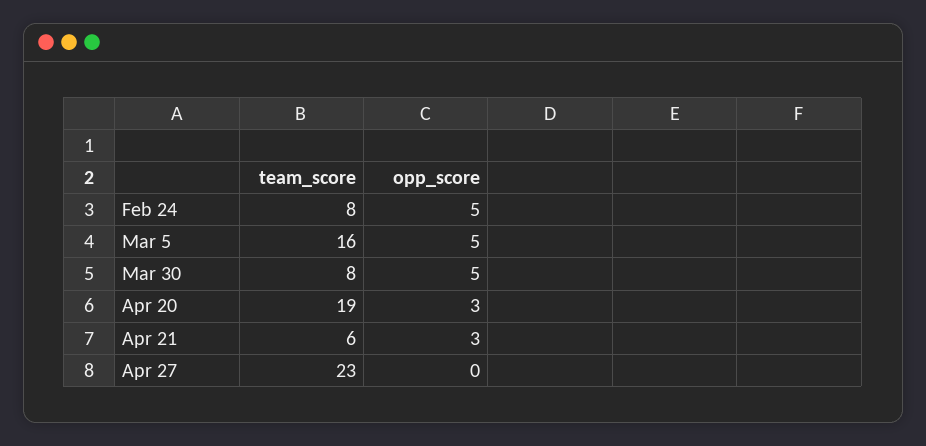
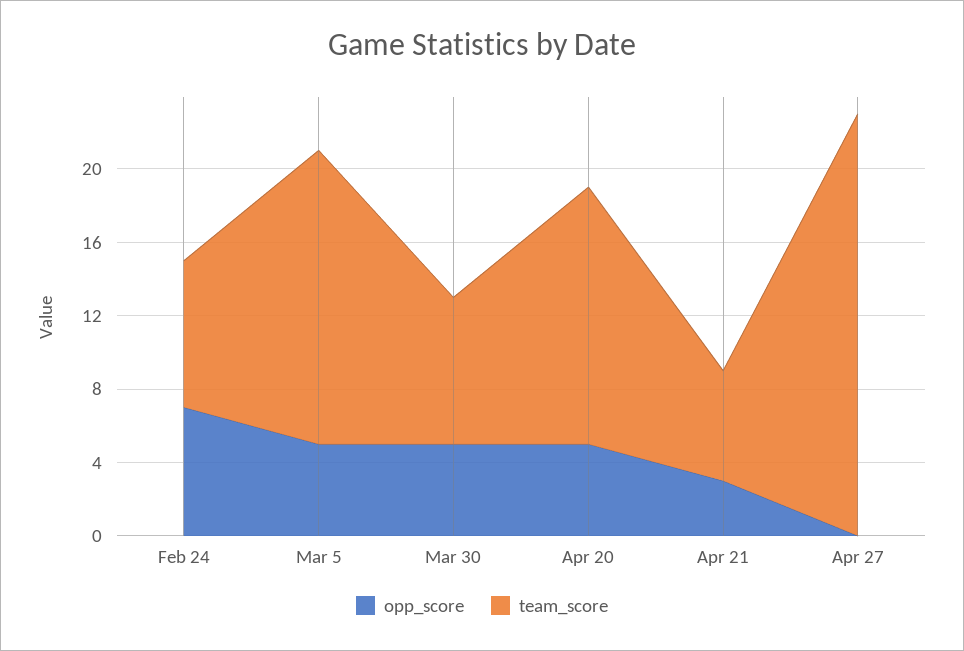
opp_score, Feb 24: 5 -> 7
team_score, Apr 20: 19 -> 14
opp_score, Apr 20: 3 -> 5

